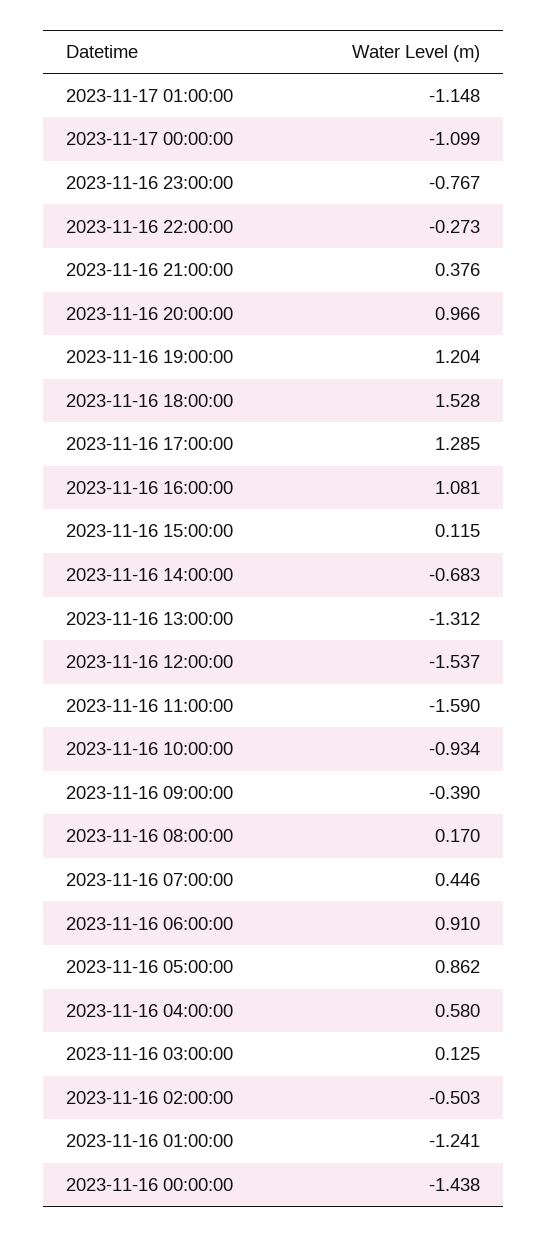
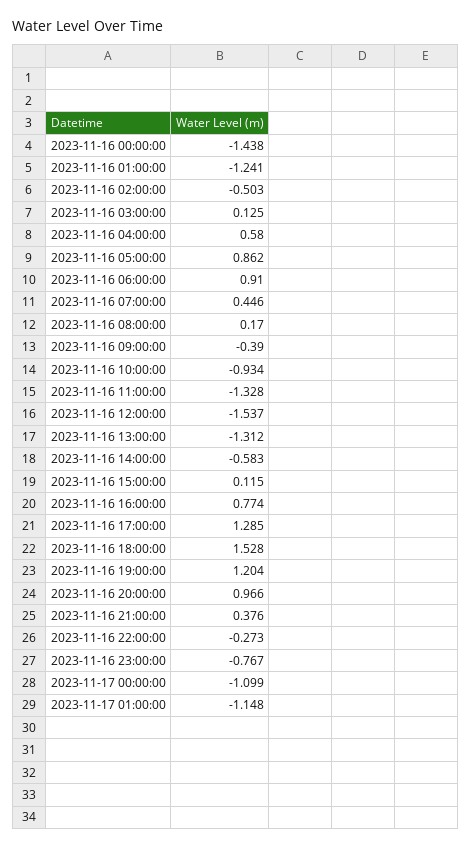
2023-11-16 16:00:00: 1.081 -> 0.774
2023-11-16 14:00:00: -0.683 -> -0.583
2023-11-16 11:00:00: -1.59 -> -1.328

